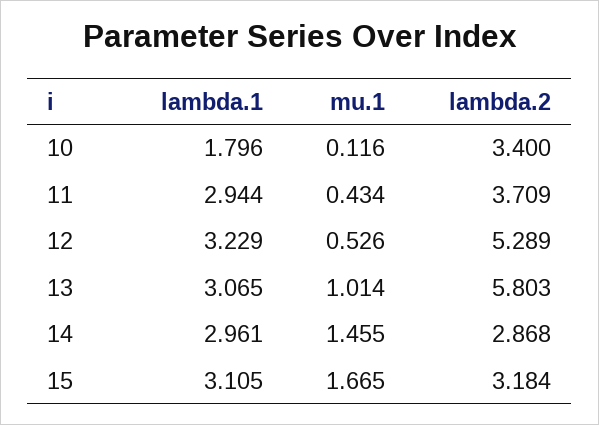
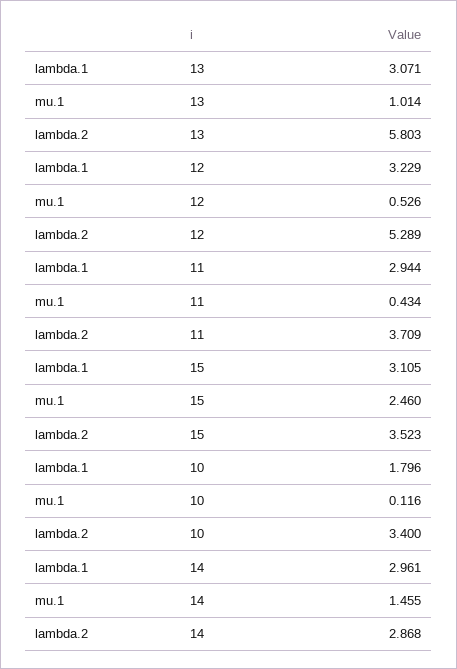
lambda.1, 13: 3.065 -> 3.071
mu.1, 15: 1.665 -> 2.46
lambda.2, 15: 3.184 -> 3.523

